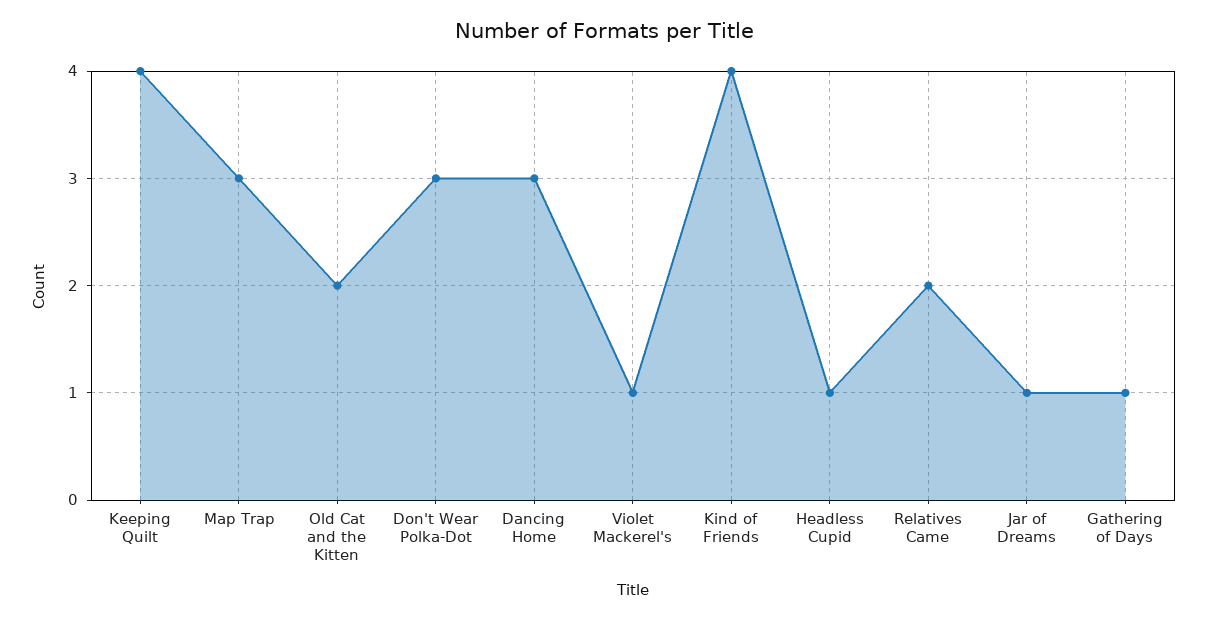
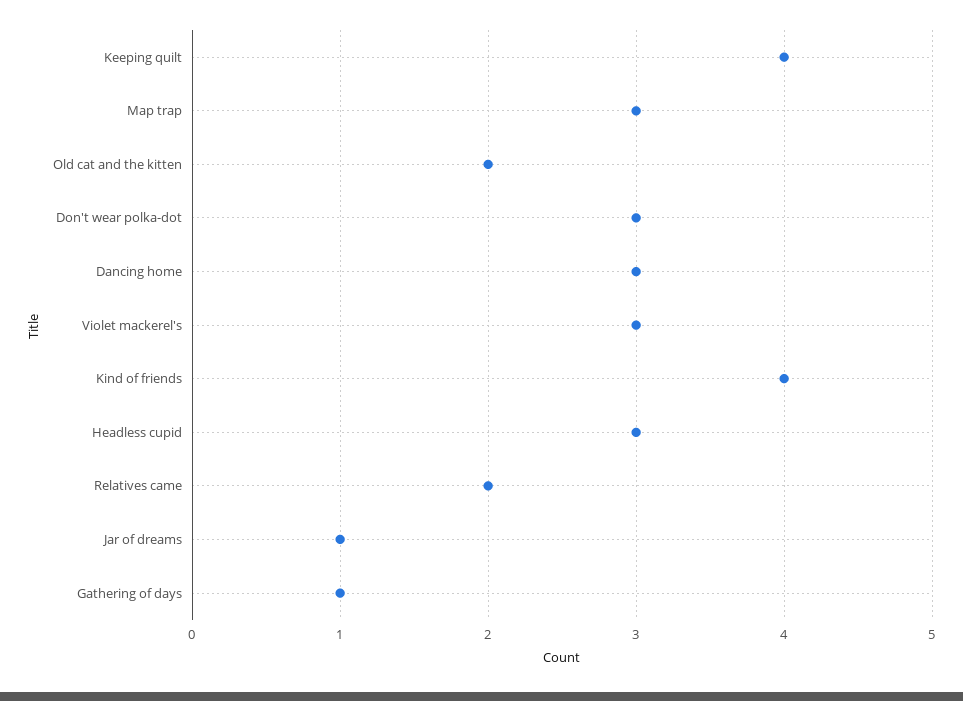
Violet Mackerel's: 1 -> 3
Headless Cupid: 1 -> 3

